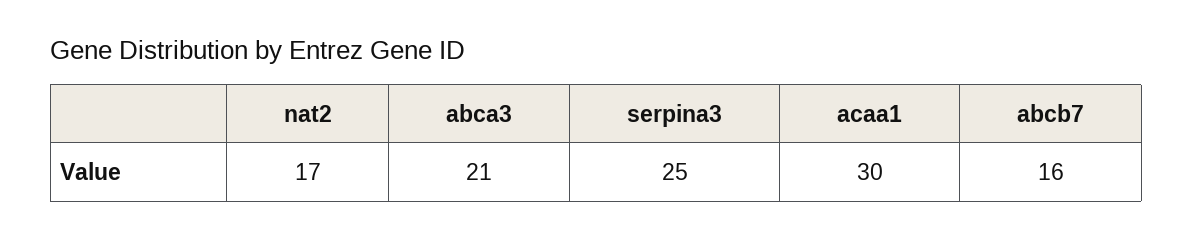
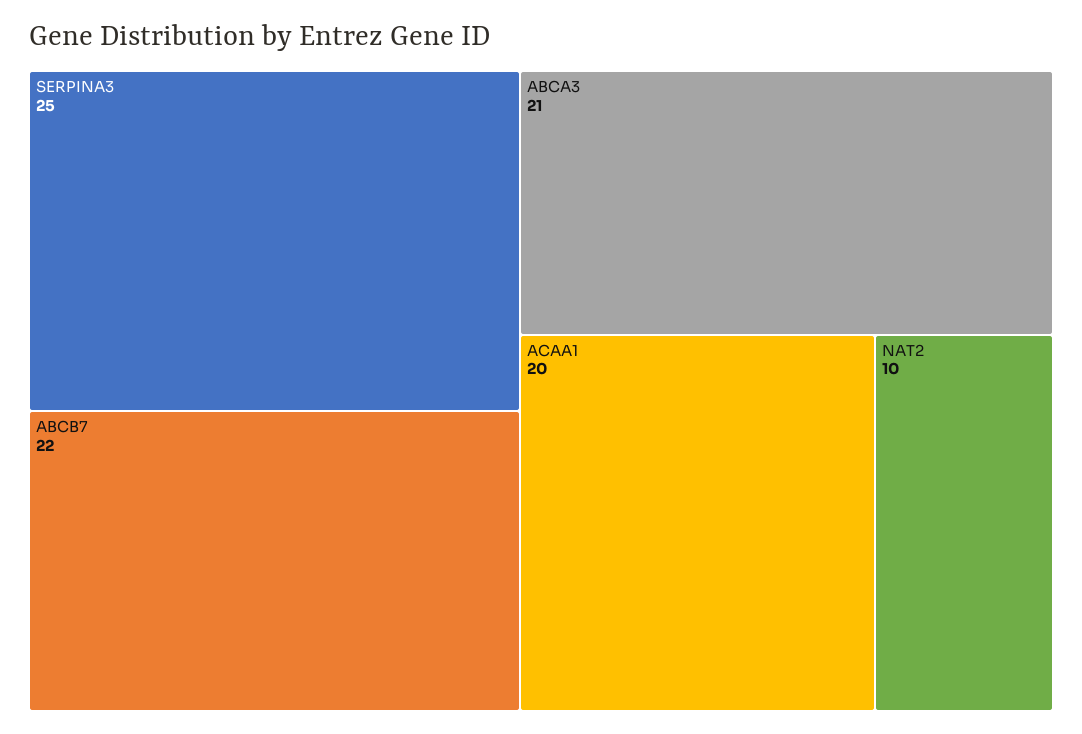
nat2: 17 -> 10
acaa1: 30 -> 20
abcb7: 16 -> 22

